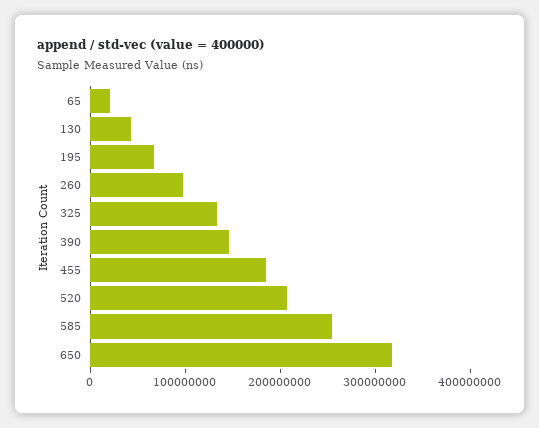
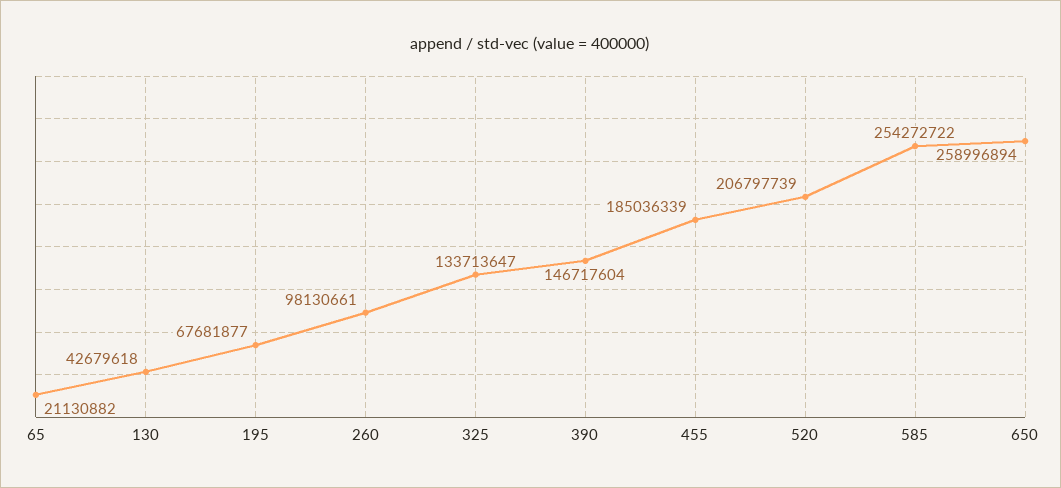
650: 320000000 -> 258996894

